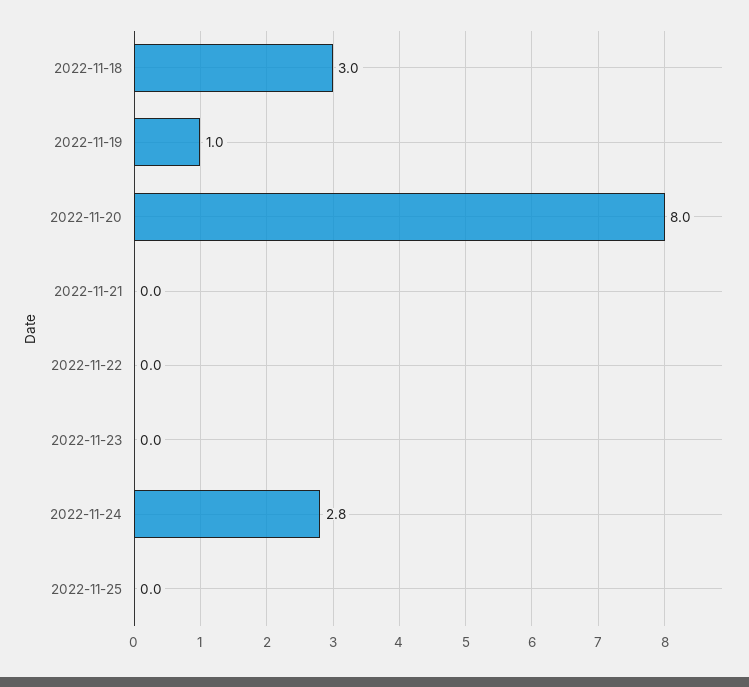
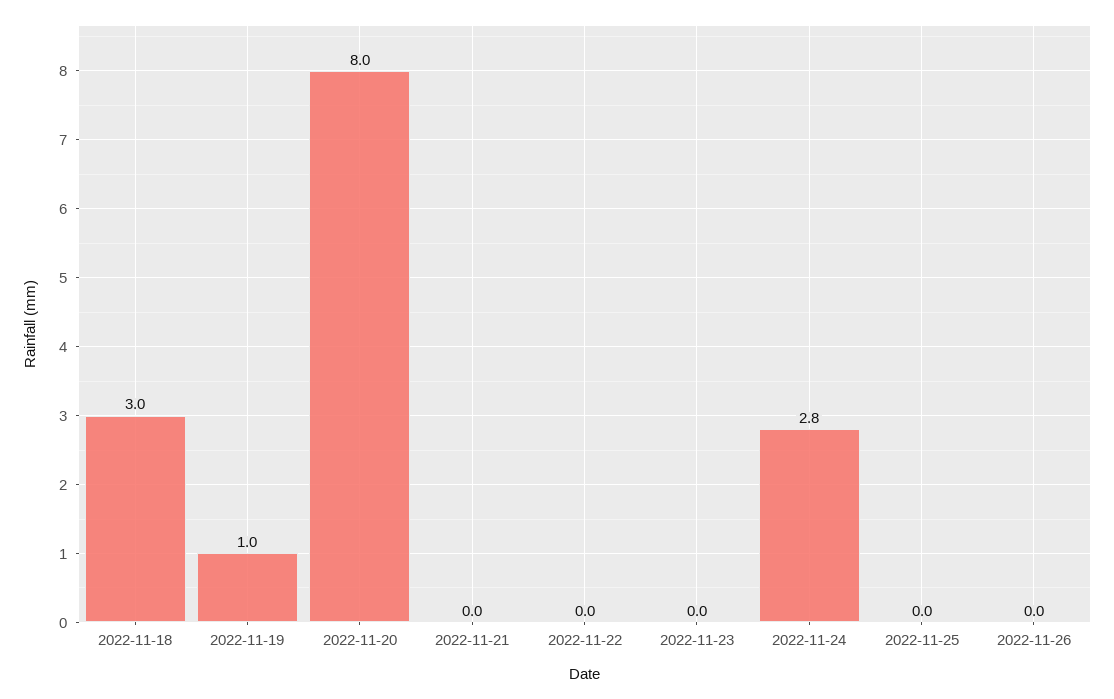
2022-11-26: none -> 0

